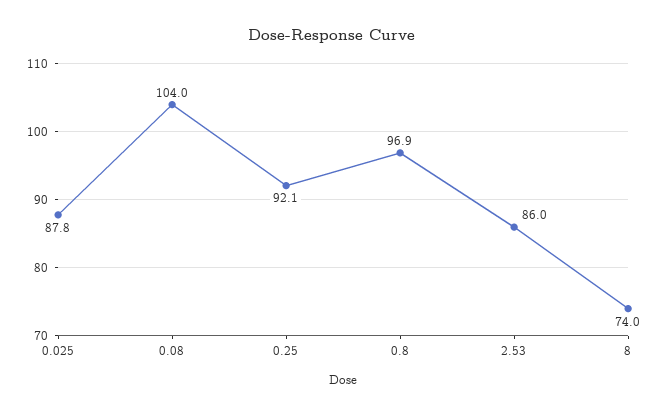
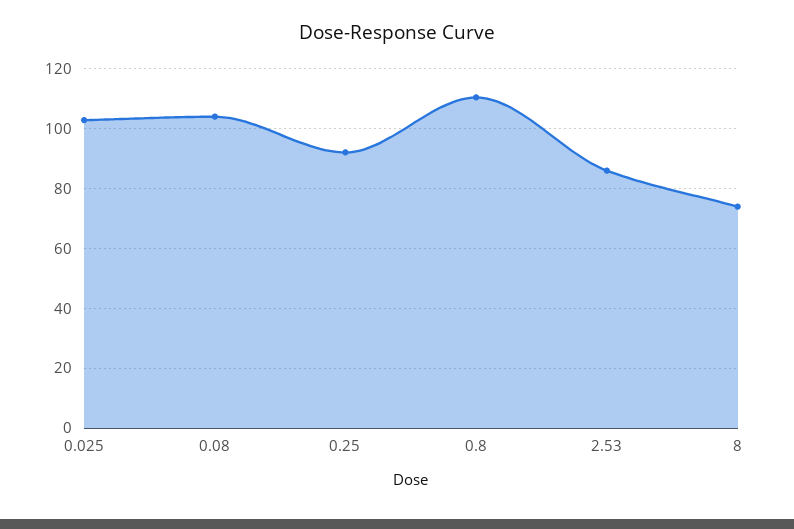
0.025: 87.8 -> 102.5
0.8: 96.9 -> 110

